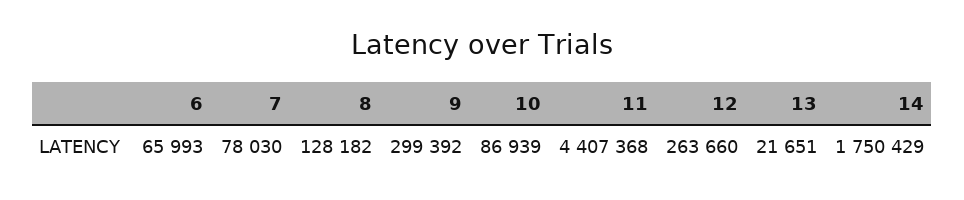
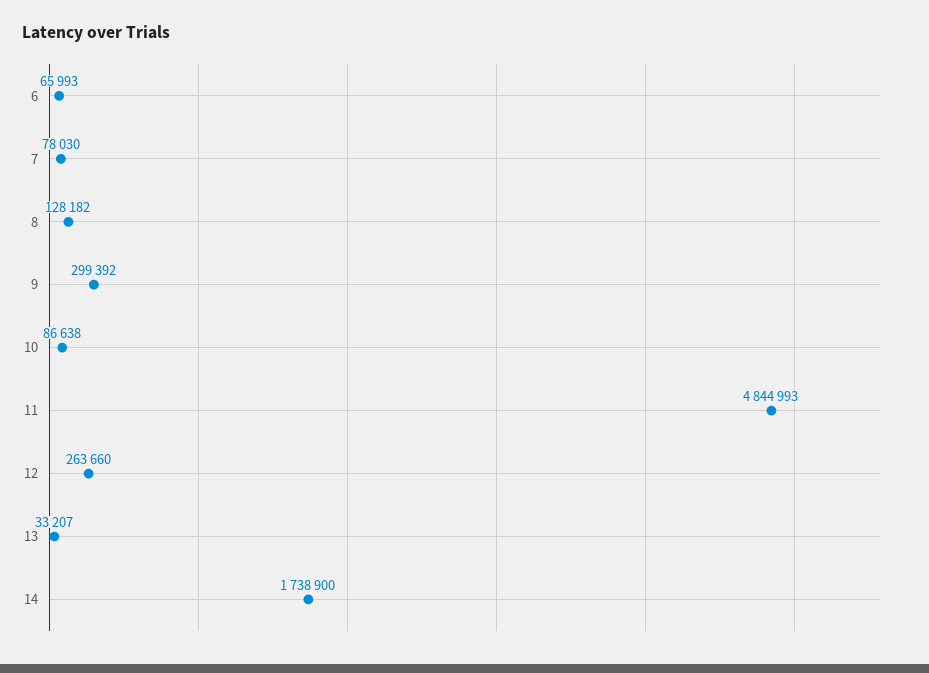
10: 86939 -> 86638
11: 4407368 -> 4844993
13: 21651 -> 33207
14: 1750429 -> 1738900

